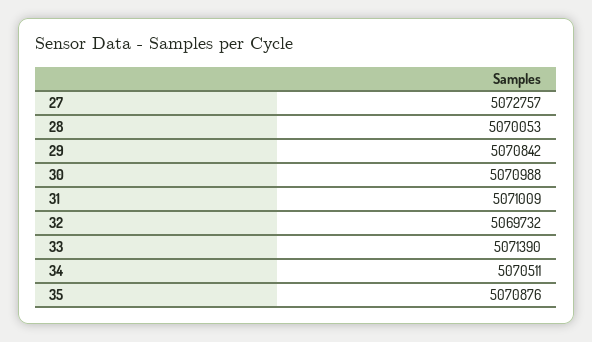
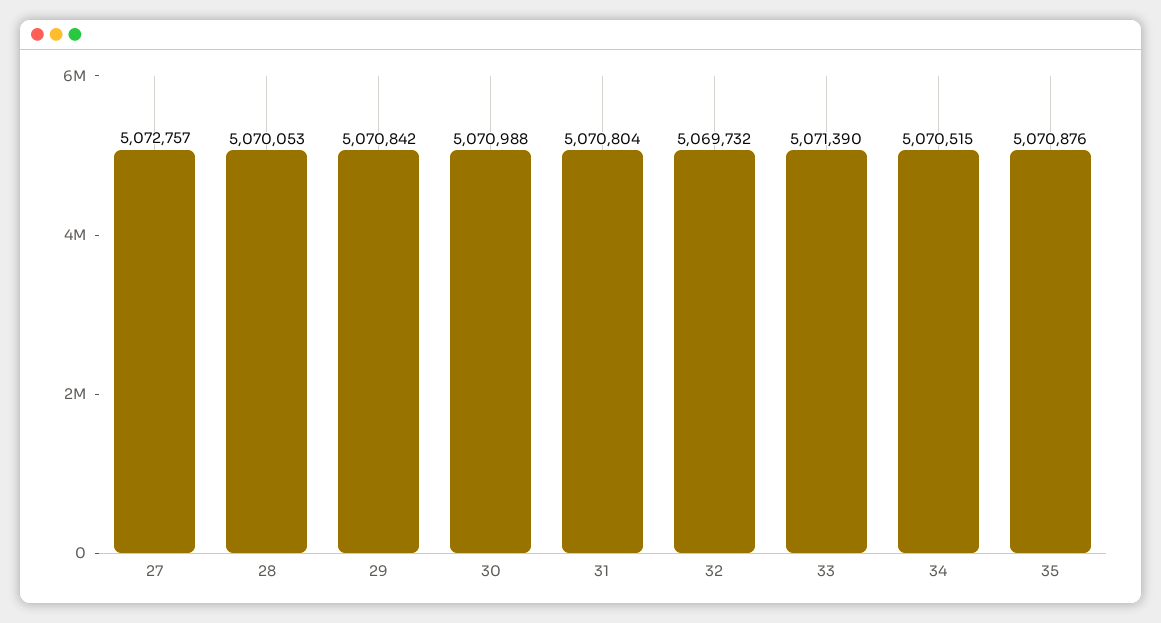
31: 5071009 -> 5070804
34: 5070511 -> 5070515

